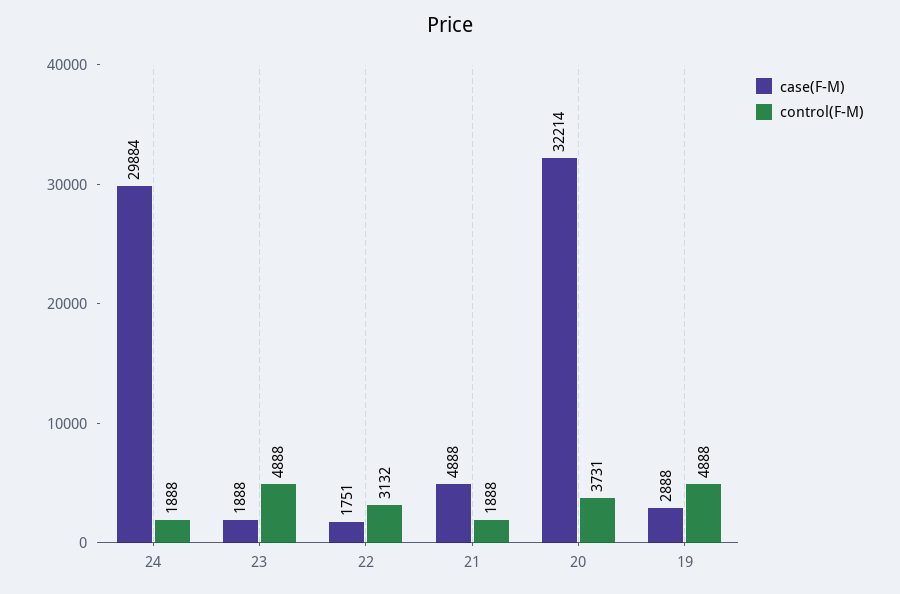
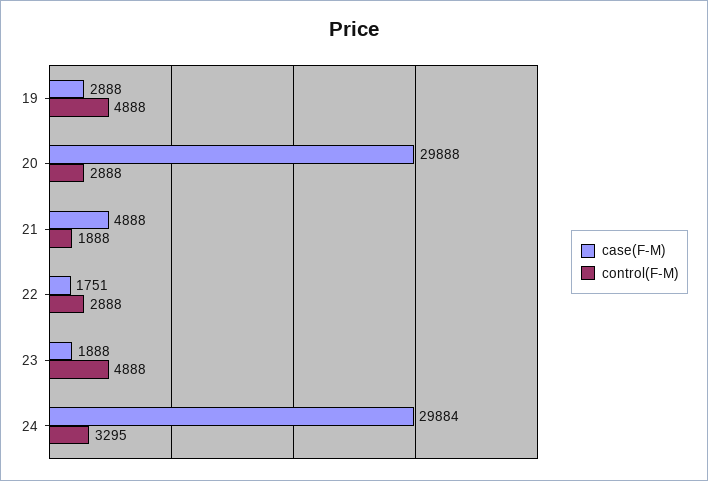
control(F-M), 24: 1888 -> 3295
control(F-M), 22: 3132 -> 2888
case(F-M), 20: 32214 -> 29888
control(F-M), 20: 3731 -> 2888

